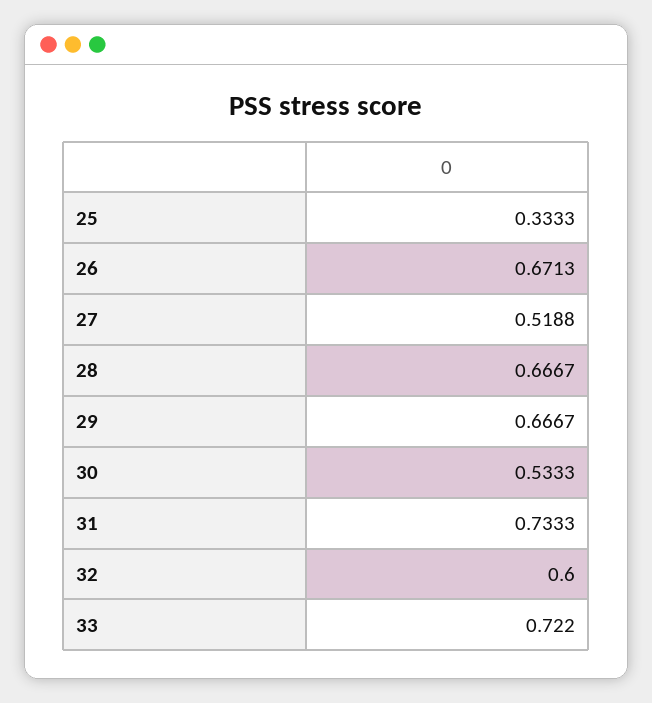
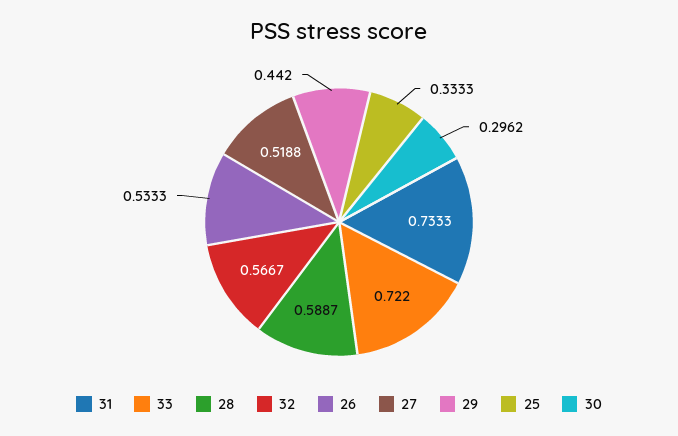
26: 0.6713 -> 0.5333
28: 0.6667 -> 0.5887
29: 0.6667 -> 0.442
30: 0.5333 -> 0.2962
32: 0.6 -> 0.5667

